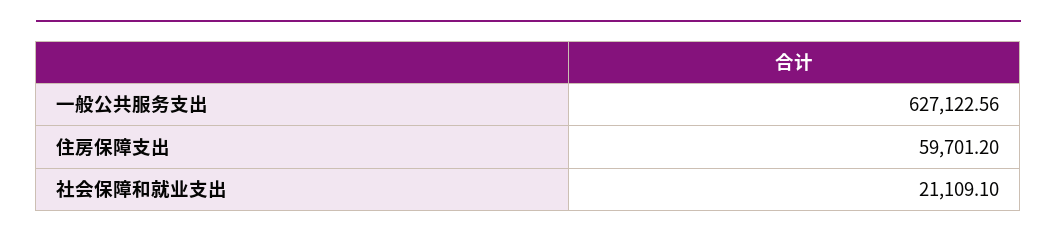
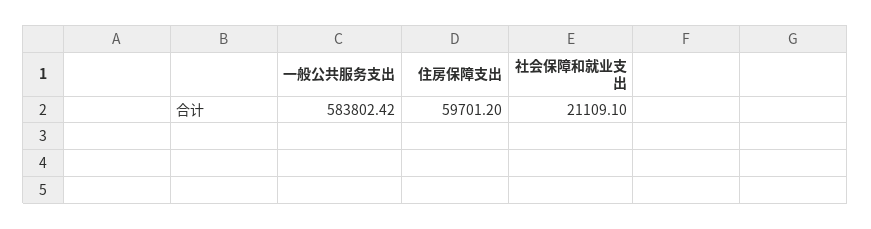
一般公共服务支出: 627122.56 -> 583802.42

